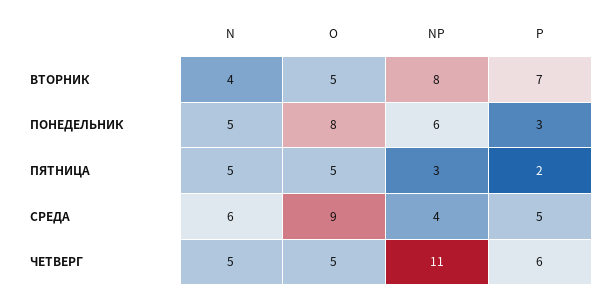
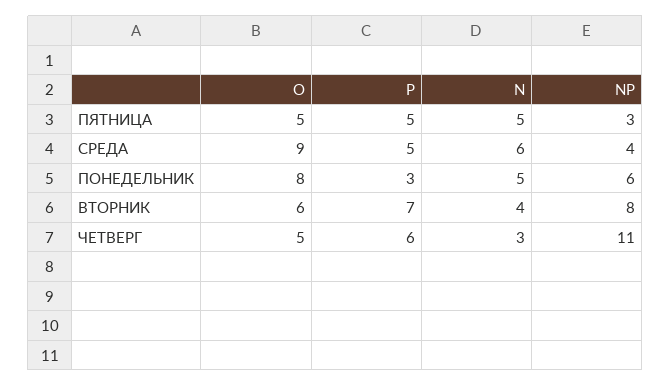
O, ВТОРНИК: 5 -> 6
P, ПЯТНИЦА: 2 -> 5
N, ЧЕТВЕРГ: 5 -> 3

